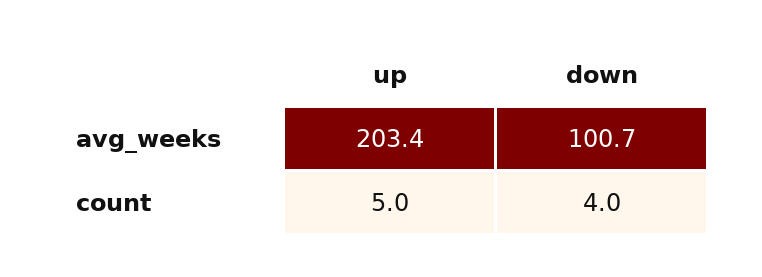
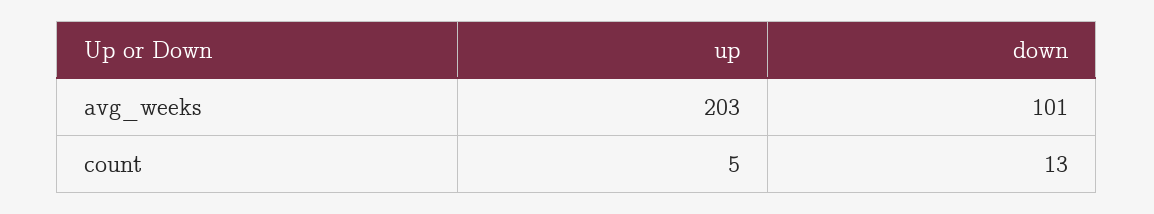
down, count: 4 -> 13

